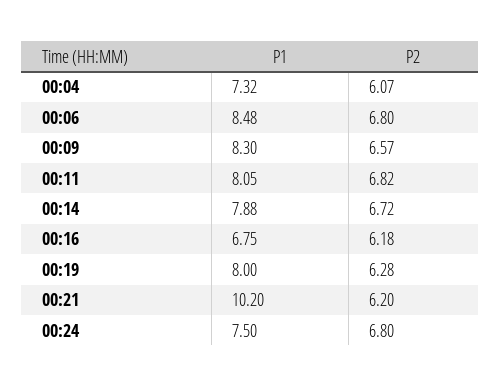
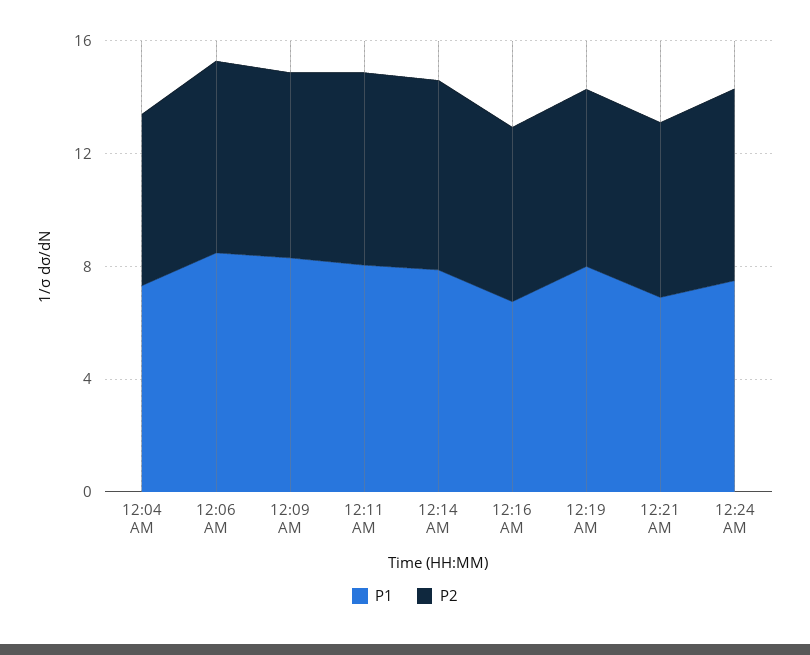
P1, 00:21: 10.2 -> 7

